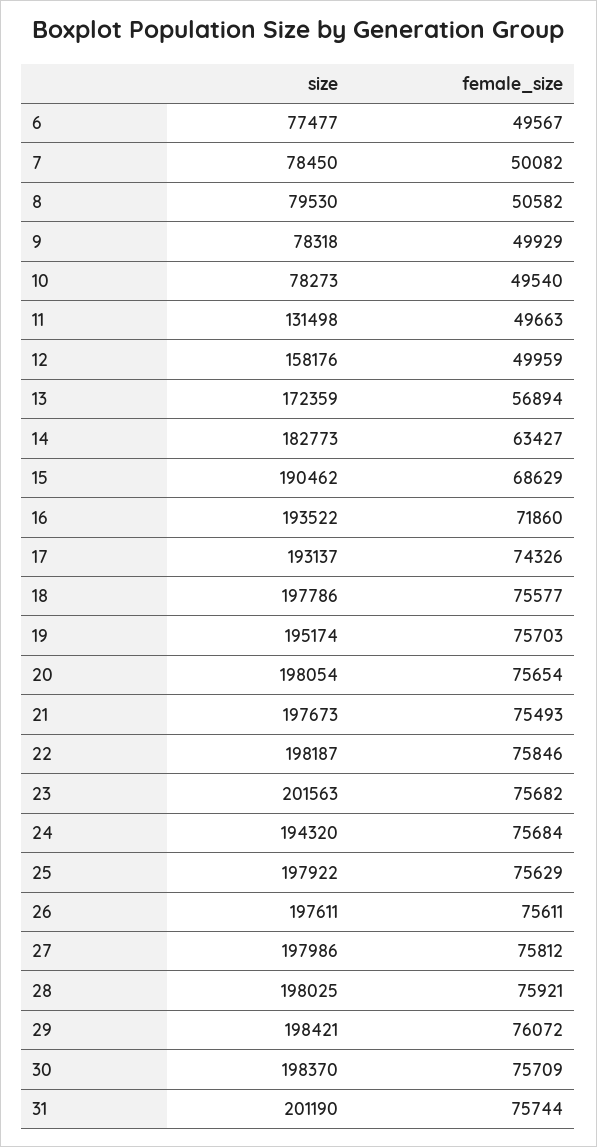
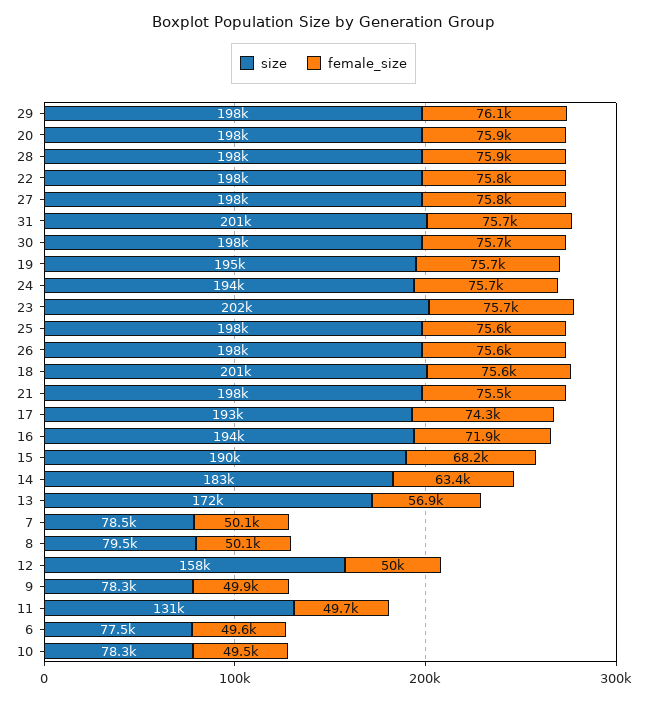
female_size, 8: 50582 -> 50100
female_size, 15: 68629 -> 68200
size, 18: 197786 -> 201000
female_size, 20: 75654 -> 75900

